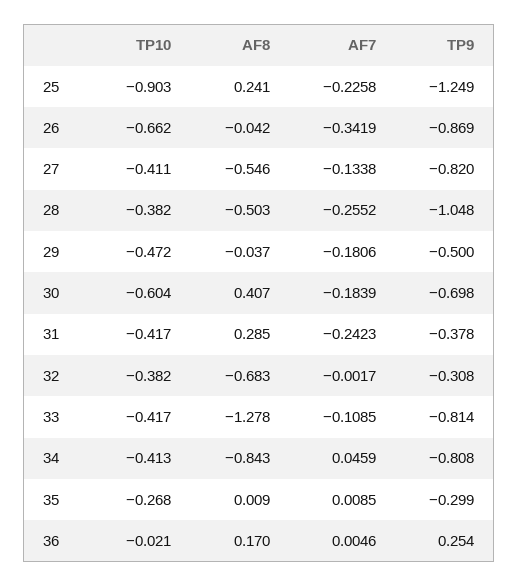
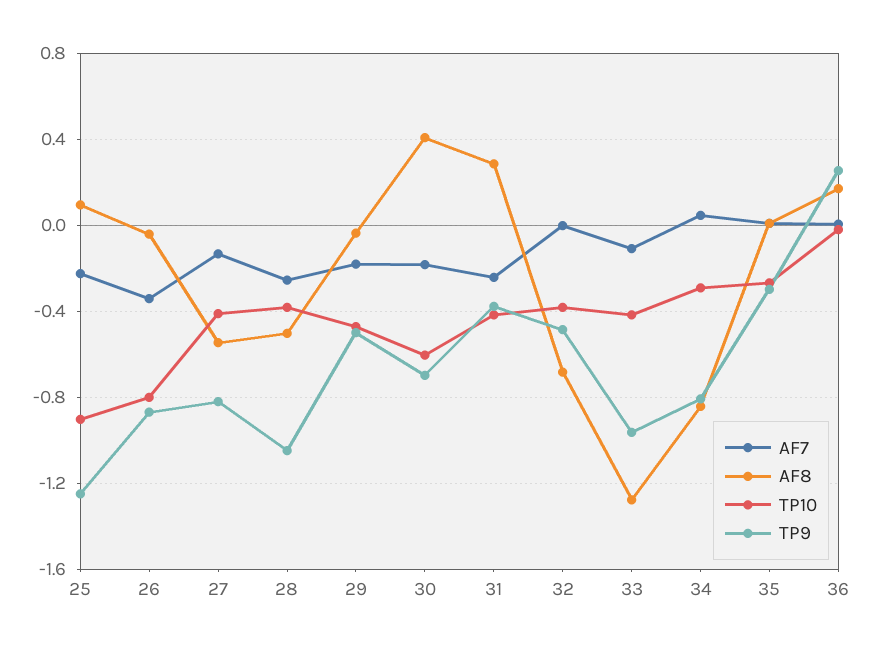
AF8, 25: 0.241 -> 0.1
TP10, 26: -0.662 -> -0.8
TP9, 32: -0.308 -> -0.5
TP9, 33: -0.814 -> -0.95
TP10, 34: -0.413 -> -0.3

